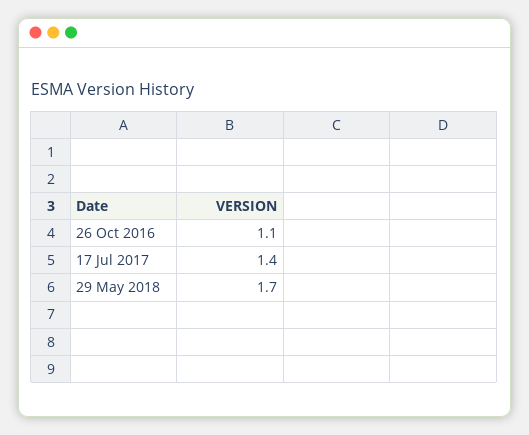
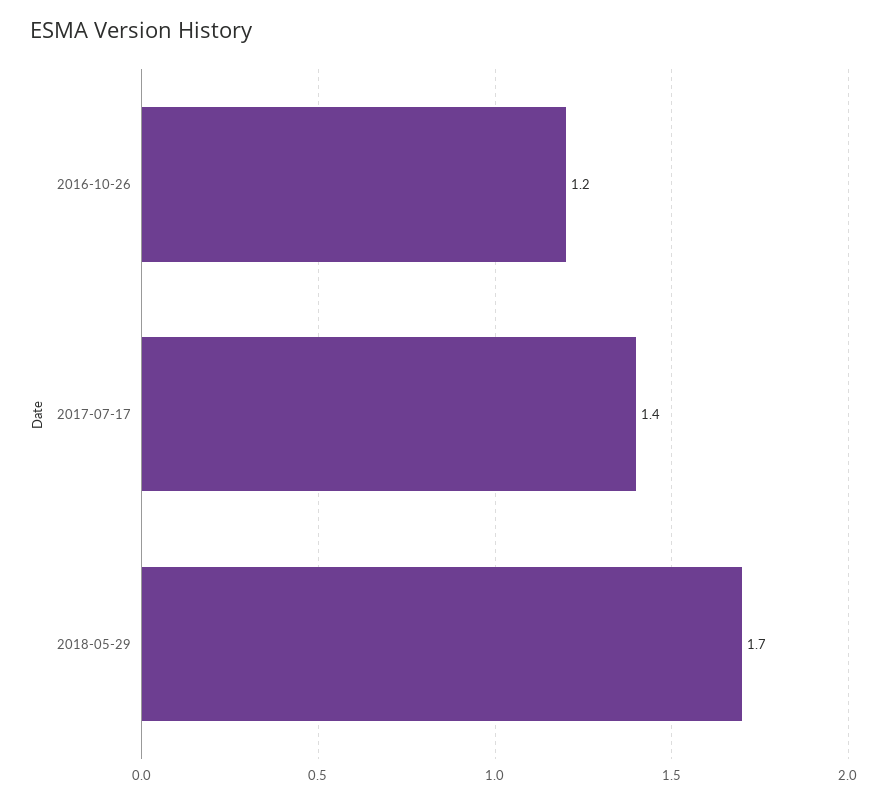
26 Oct 2016: 1.1 -> 1.2

